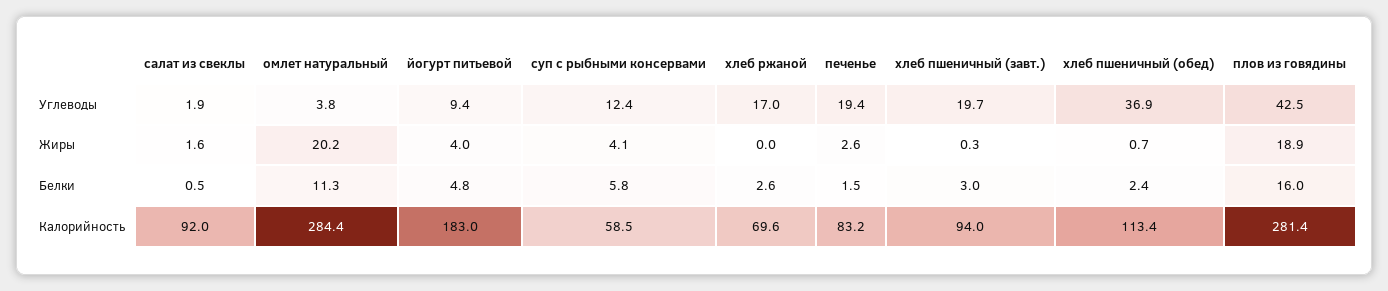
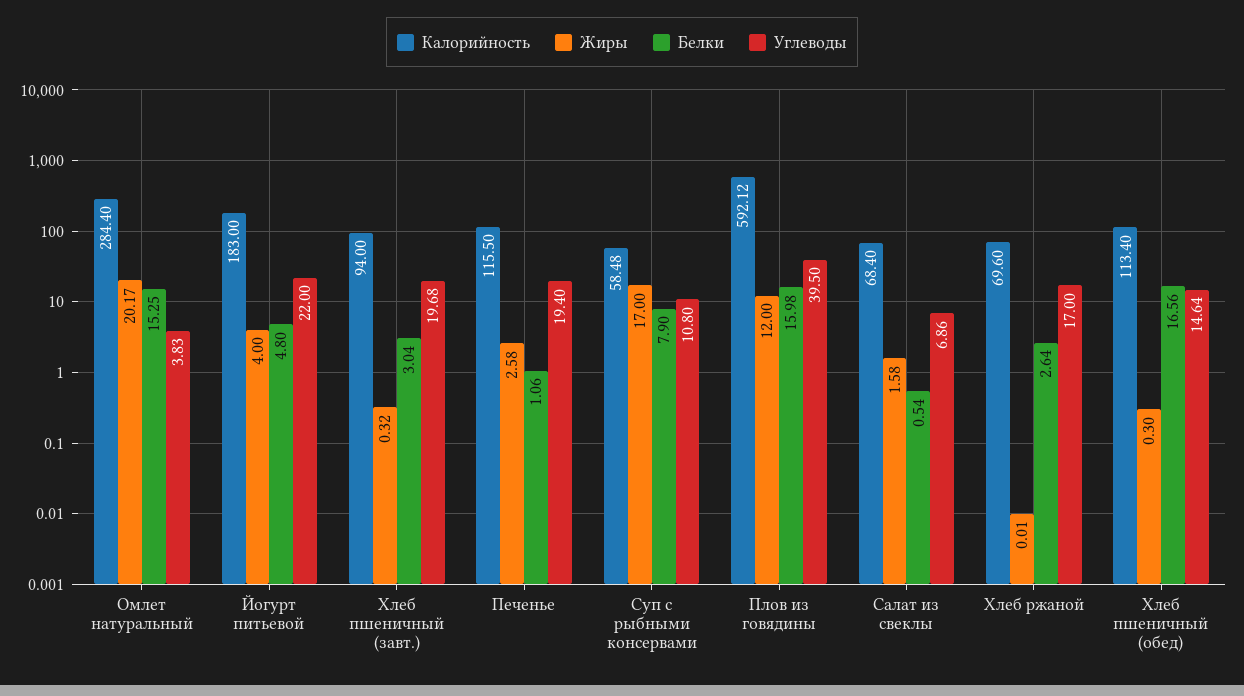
Углеводы, салат из свеклы: 1.9 -> 6.86
Углеводы, йогурт питьевой: 9.4 -> 22
Углеводы, суп с рыбными консервами: 12.4 -> 10.8
Углеводы, хлеб пшеничный (обед): 36.9 -> 14.64
Углеводы, плов из говядины: 42.5 -> 39.5
Жиры, суп с рыбными консервами: 4.1 -> 17
Жиры, хлеб пшеничный (обед): 0.7 -> 0.3
Жиры, плов из говядины: 18.9 -> 12
Белки, омлет натуральный: 11.3 -> 15.25
Белки, суп с рыбными консервами: 5.8 -> 7.9
Белки, печенье: 1.5 -> 1.06
Белки, хлеб пшеничный (обед): 2.4 -> 16.56
Калорийность, салат из свеклы: 92 -> 68.4
Калорийность, печенье: 83.2 -> 115.5
Калорийность, плов из говядины: 281.4 -> 592.12

